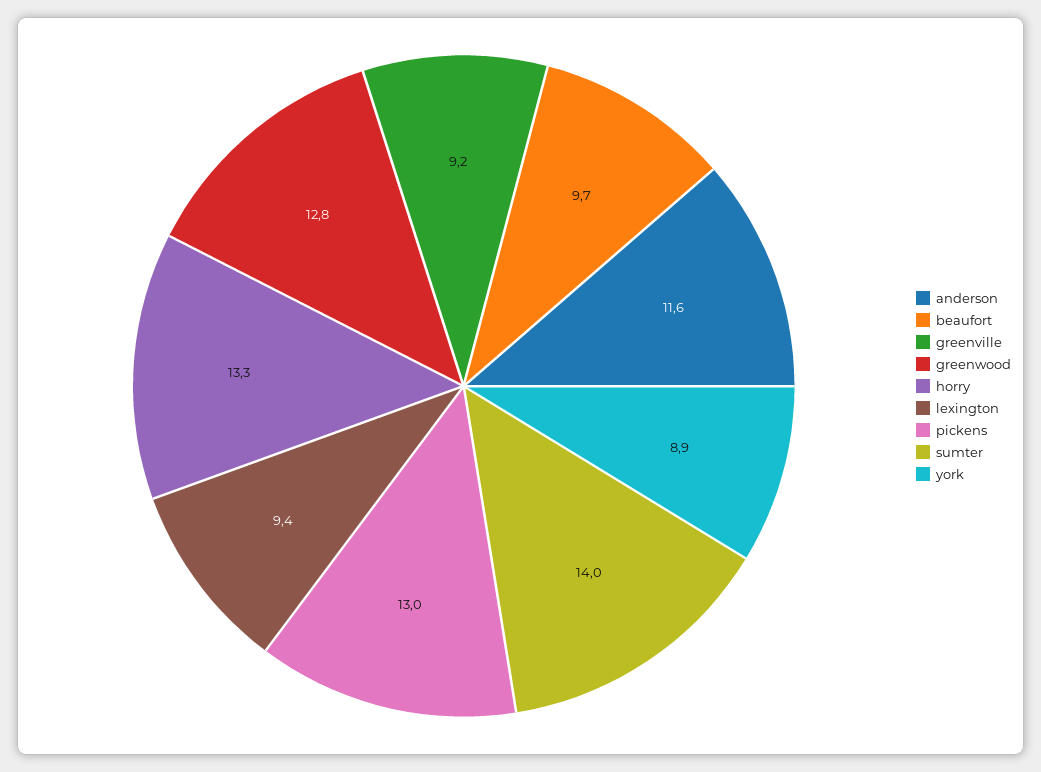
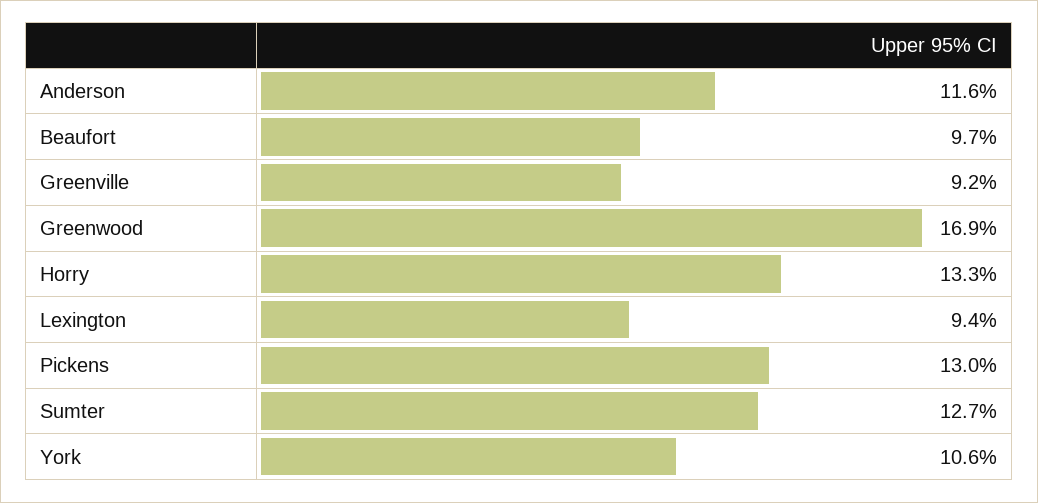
greenwood: 12.8 -> 16.9
sumter: 14 -> 12.7
york: 8.9 -> 10.6

